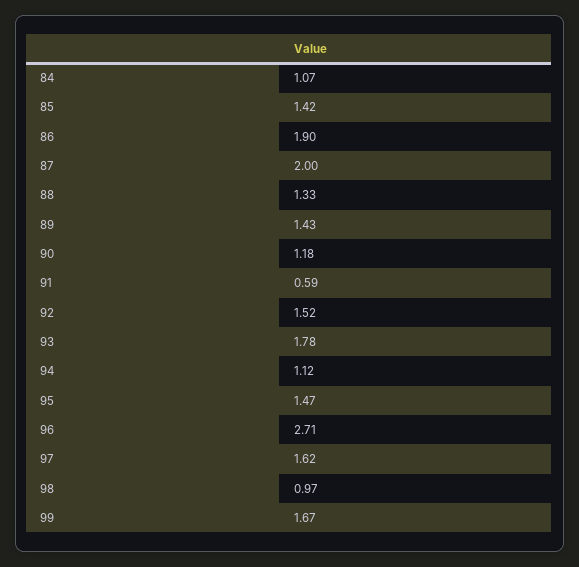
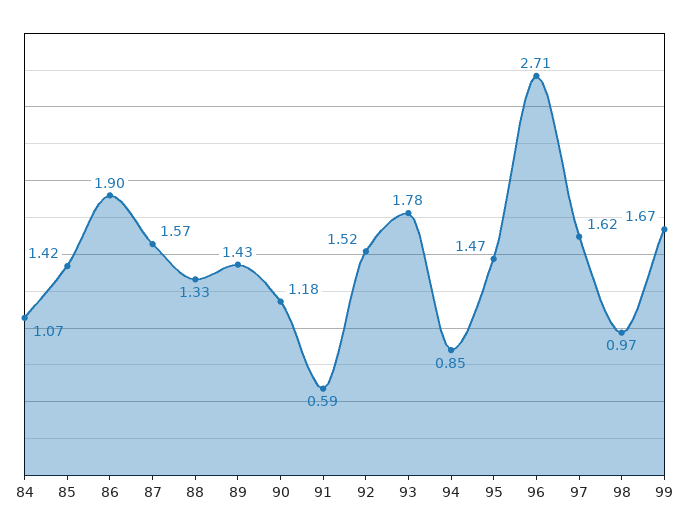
87: 2 -> 1.57
94: 1.12 -> 0.85

